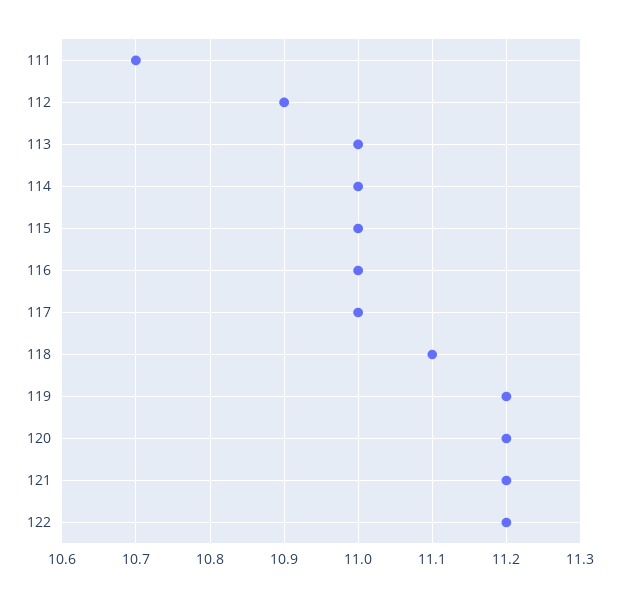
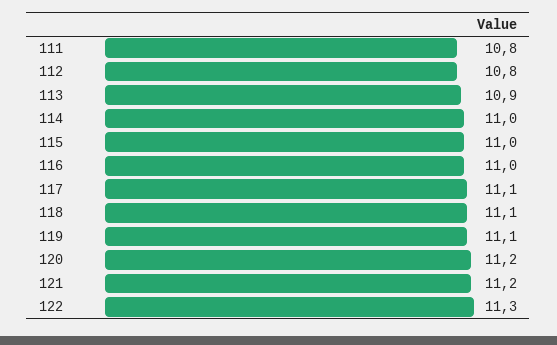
111: 10.7 -> 10.8
112: 10.9 -> 10.8
113: 11 -> 10.9
117: 11 -> 11.1
119: 11.2 -> 11.1
122: 11.2 -> 11.3

